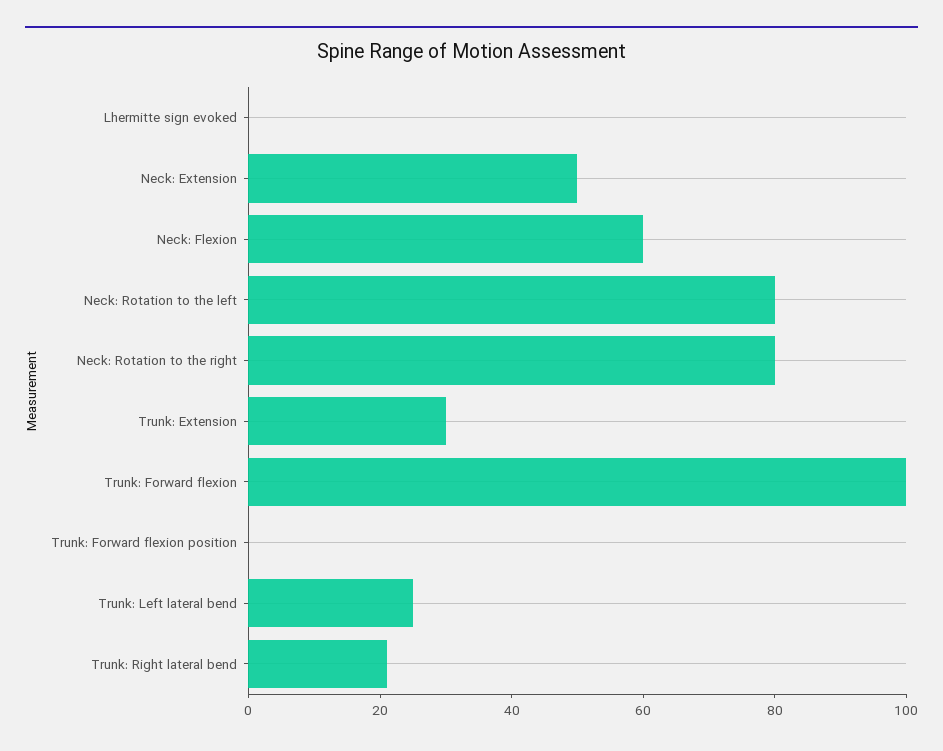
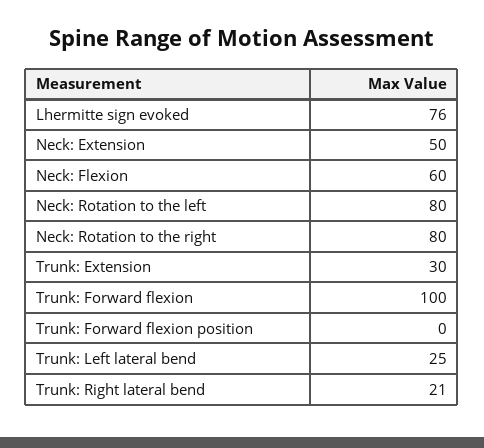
Lhermitte sign evoked: 0 -> 76

